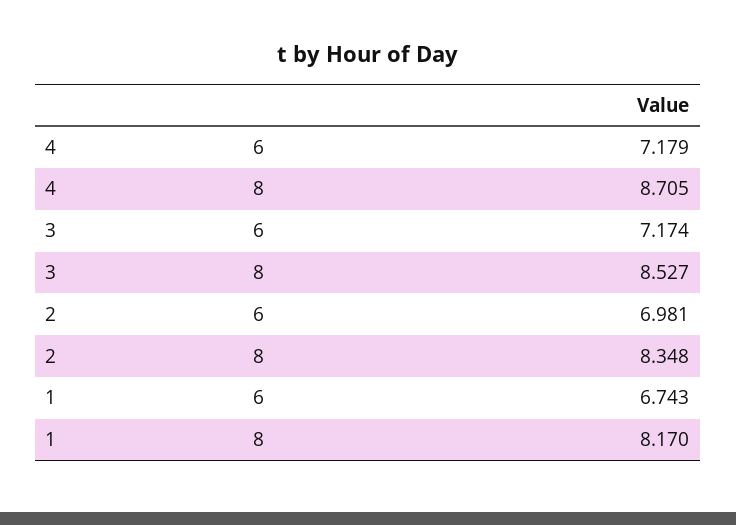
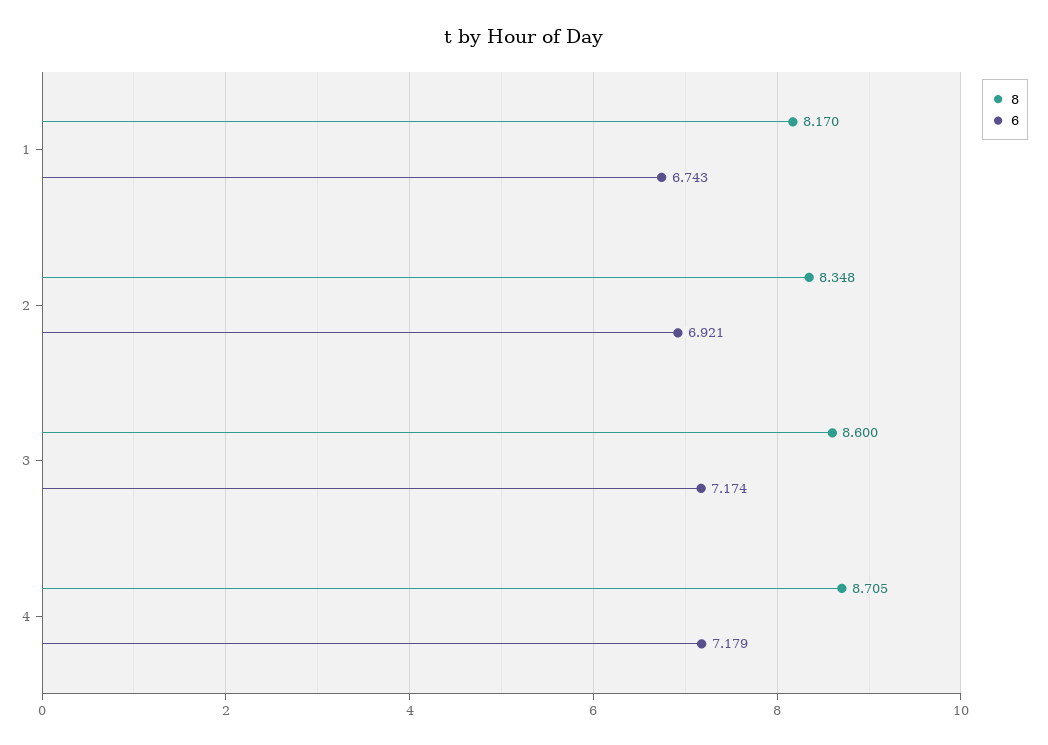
8, 3: 8.527 -> 8.6
6, 2: 6.981 -> 6.921

